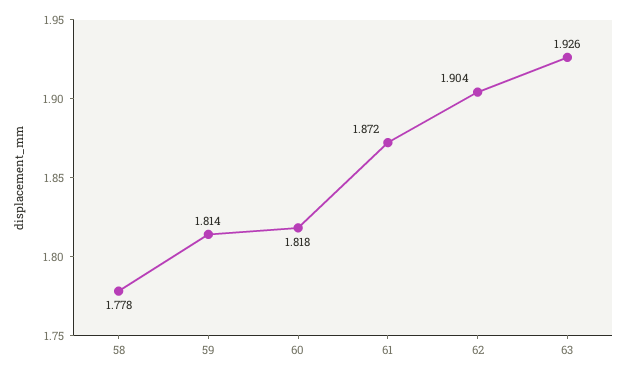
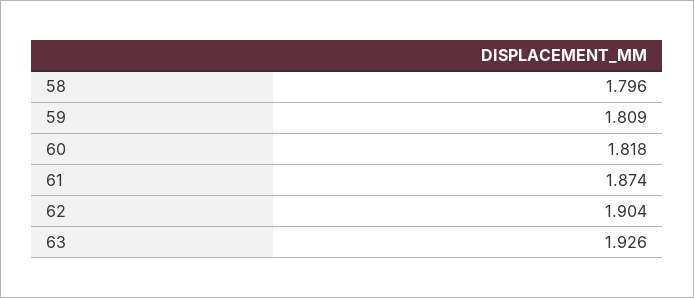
58: 1.778 -> 1.796
59: 1.814 -> 1.809
61: 1.872 -> 1.874

